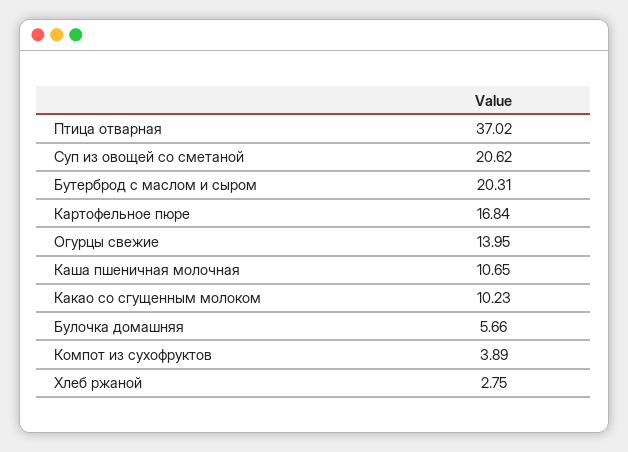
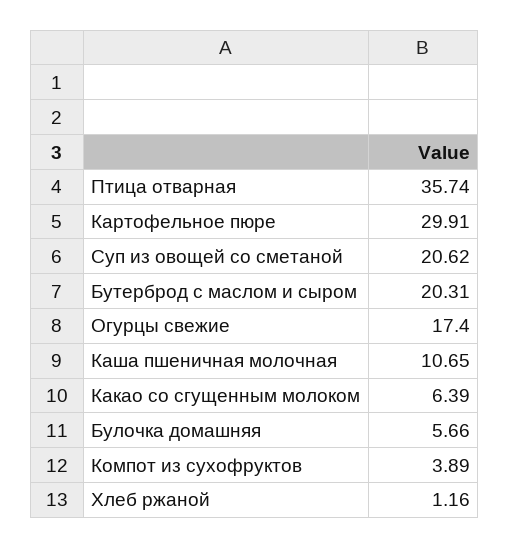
Птица отварная: 37.02 -> 35.74
Картофельное пюре: 16.84 -> 29.91
Огурцы свежие: 13.95 -> 17.4
Какао со сгущенным молоком: 10.23 -> 6.39
Хлеб ржаной: 2.75 -> 1.16

